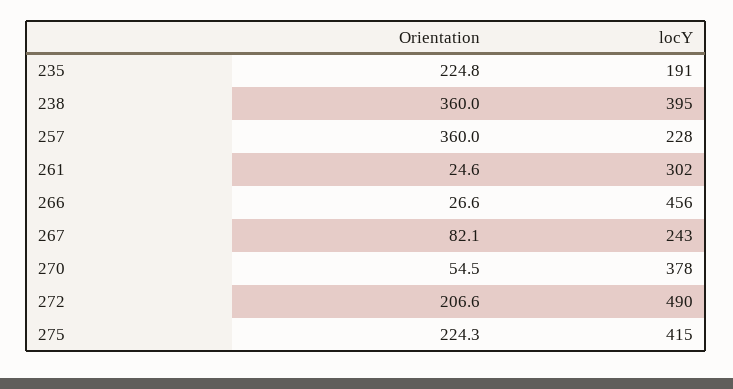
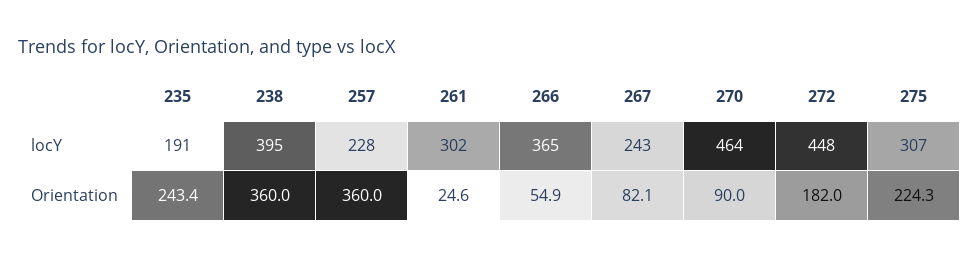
Orientation, 235: 224.8 -> 243.4
Orientation, 266: 26.6 -> 54.9
locY, 266: 456 -> 365
Orientation, 270: 54.5 -> 90
locY, 270: 378 -> 464
Orientation, 272: 206.6 -> 182
locY, 272: 490 -> 448
locY, 275: 415 -> 307

